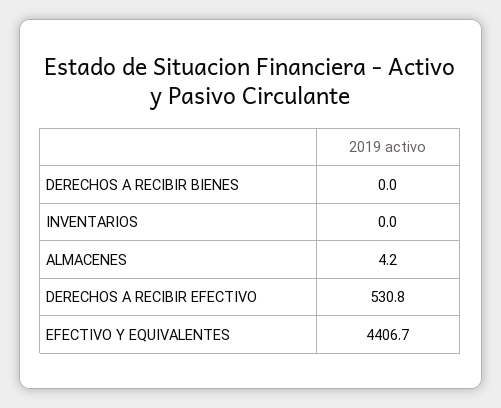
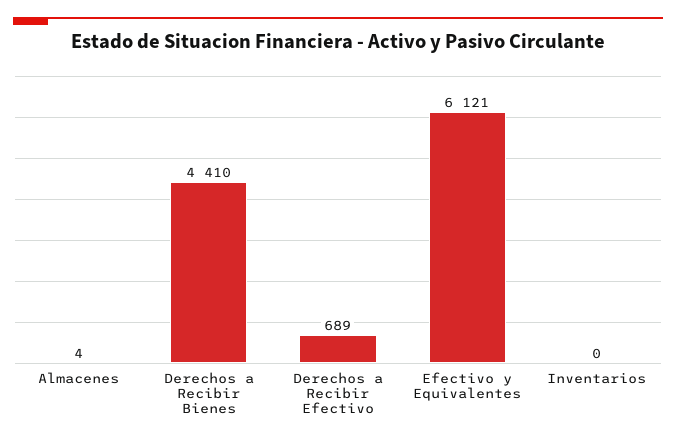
DERECHOS A RECIBIR BIENES: 0 -> 4410
DERECHOS A RECIBIR EFECTIVO: 530.8 -> 689
EFECTIVO Y EQUIVALENTES: 4406.7 -> 6121

